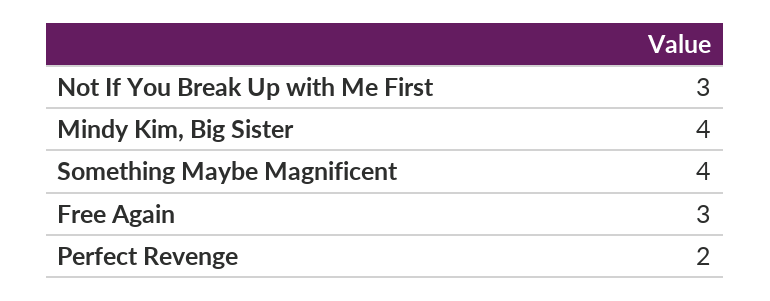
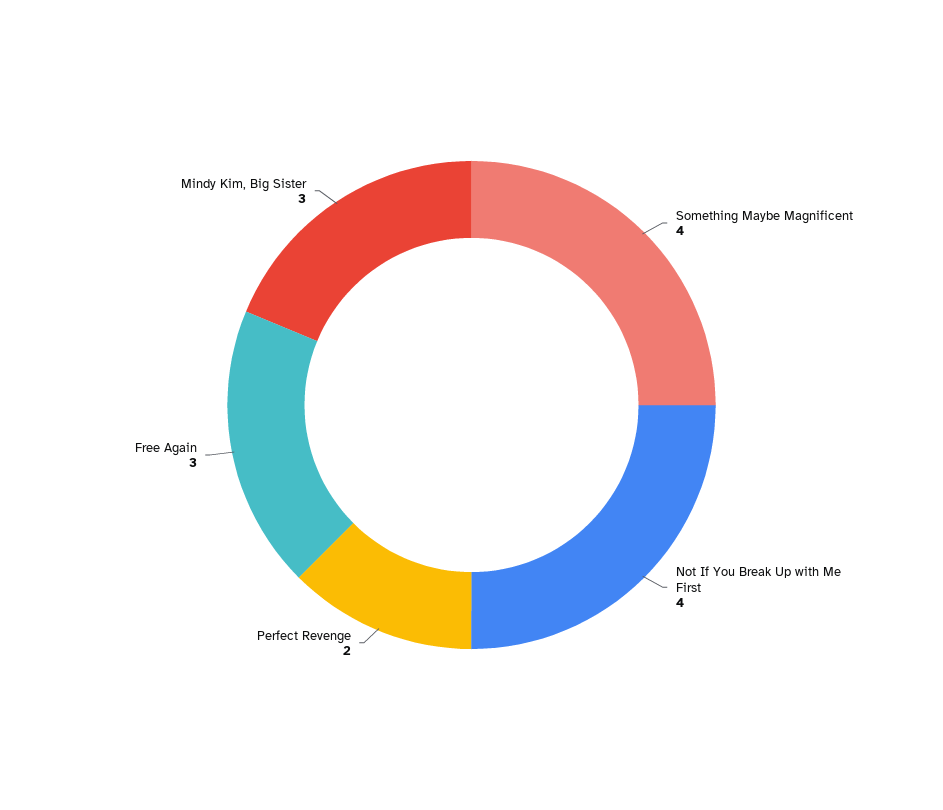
Not If You Break Up with Me First: 3 -> 4
Mindy Kim, Big Sister: 4 -> 3

